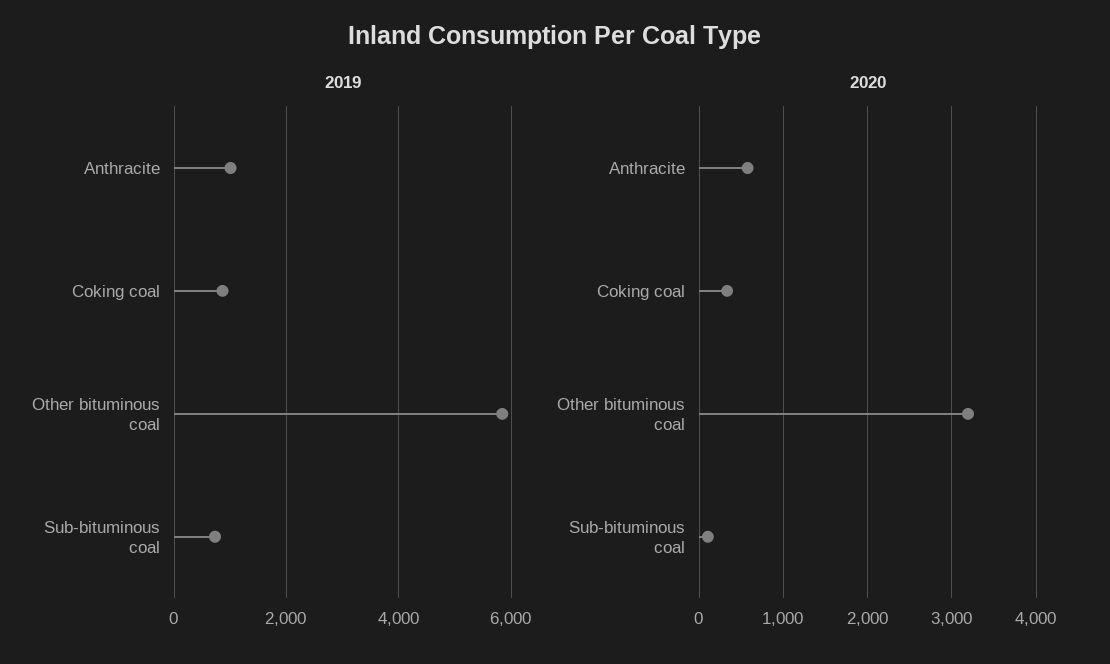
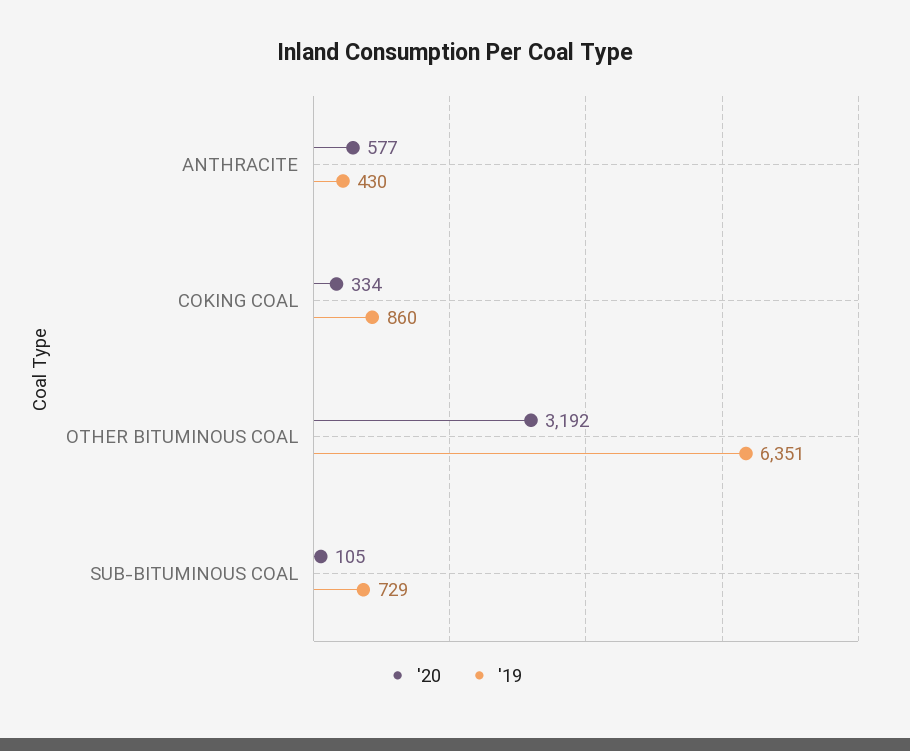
2019, Anthracite: 1000 -> 430
2019, Other bituminous coal: 5800 -> 6351

